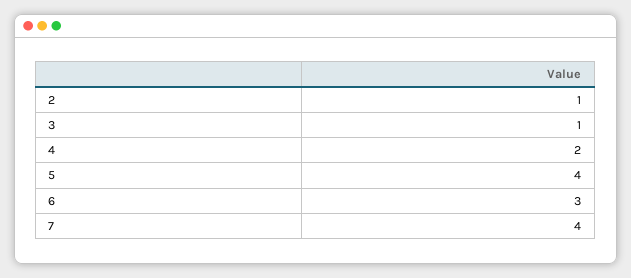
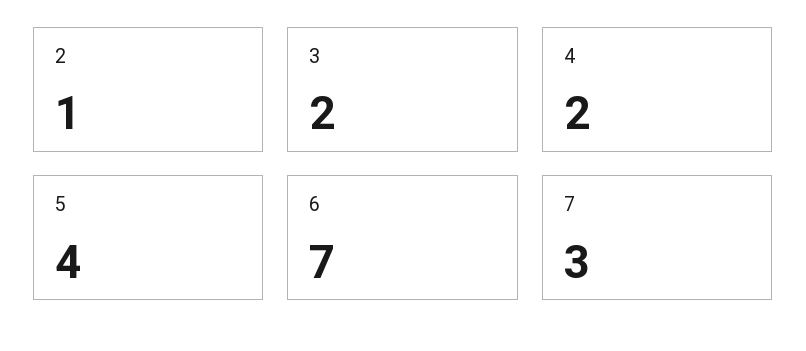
3: 1 -> 2
6: 3 -> 7
7: 4 -> 3

